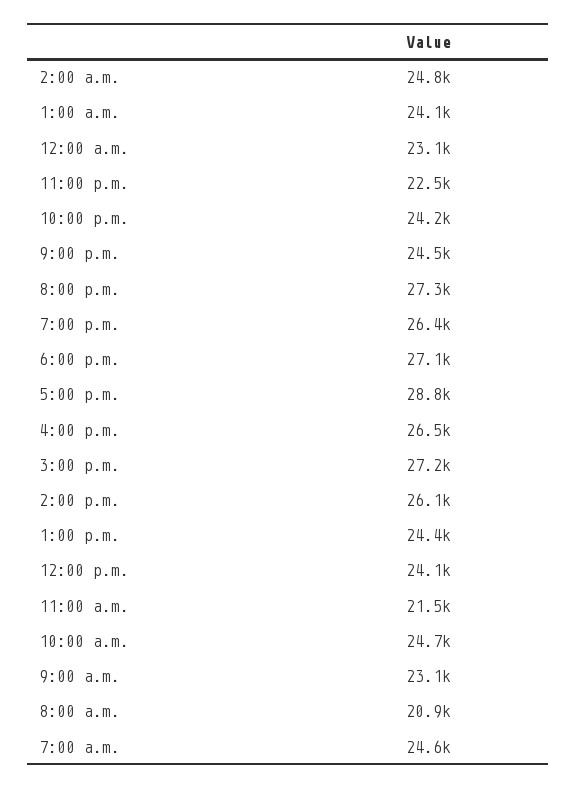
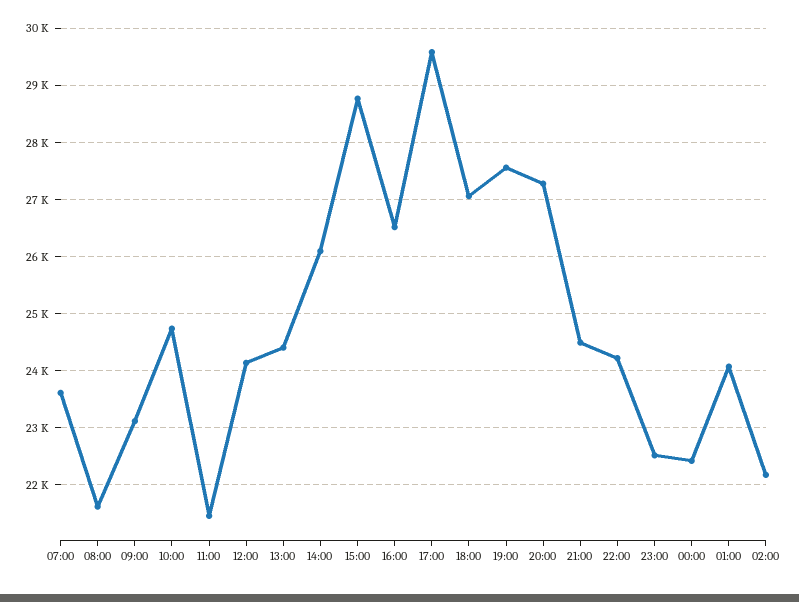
2:00 a.m.: 24800 -> 22200
12:00 a.m.: 23100 -> 22400
7:00 p.m.: 26400 -> 27600
5:00 p.m.: 28800 -> 29600
3:00 p.m.: 27200 -> 28800
8:00 a.m.: 20900 -> 21600
7:00 a.m.: 24600 -> 23600

